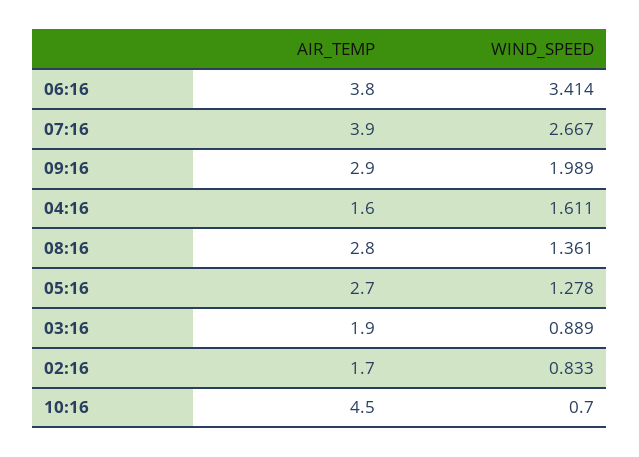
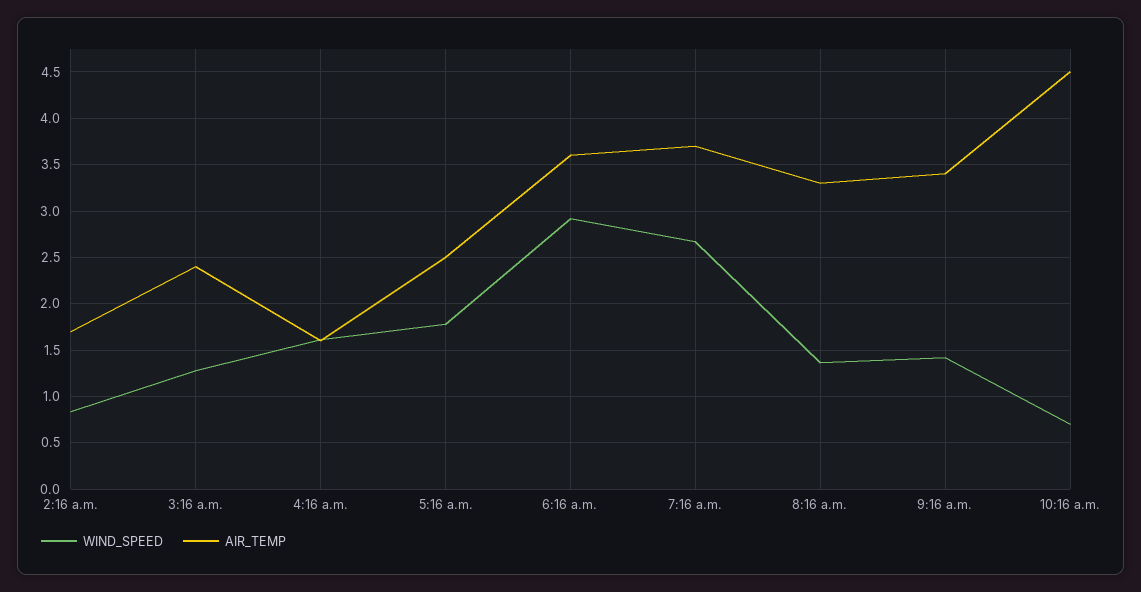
AIR_TEMP, 06:16: 3.8 -> 3.6
WIND_SPEED, 06:16: 3.414 -> 2.9
AIR_TEMP, 07:16: 3.9 -> 3.7
AIR_TEMP, 09:16: 2.9 -> 3.4
WIND_SPEED, 09:16: 1.989 -> 1.4
AIR_TEMP, 08:16: 2.8 -> 3.3
AIR_TEMP, 05:16: 2.7 -> 2.5
WIND_SPEED, 05:16: 1.278 -> 1.8
AIR_TEMP, 03:16: 1.9 -> 2.4
WIND_SPEED, 03:16: 0.889 -> 1.3

